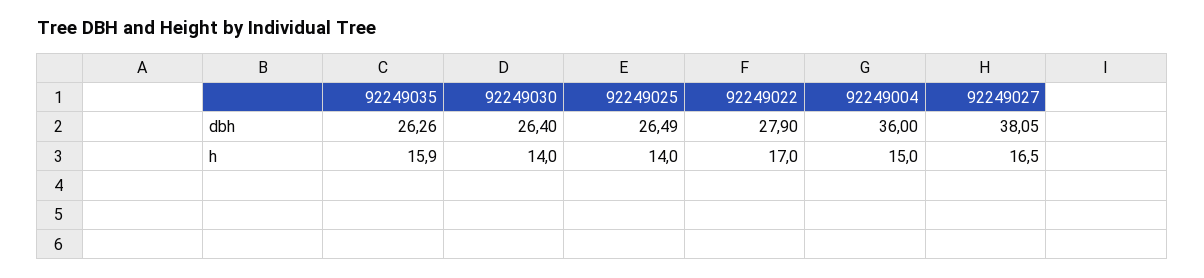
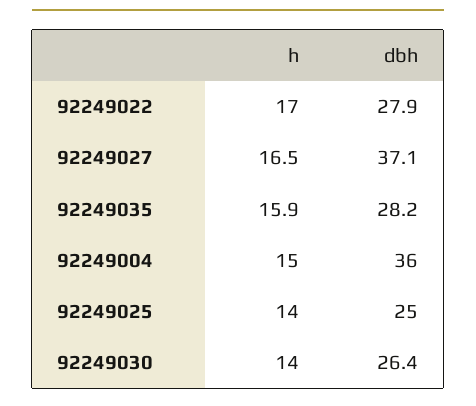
92249035, dbh: 26.26 -> 28.2
92249025, dbh: 26.49 -> 25
92249027, dbh: 38.05 -> 37.1

